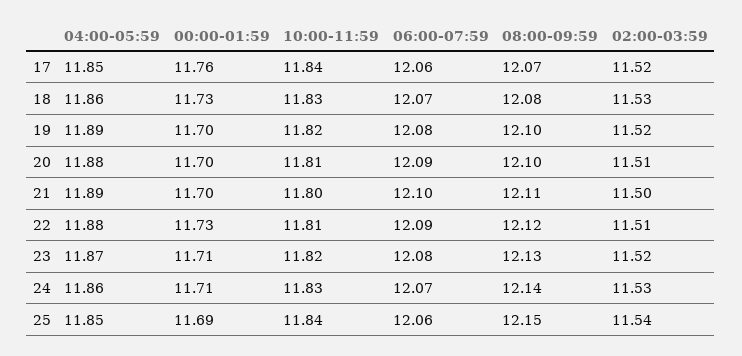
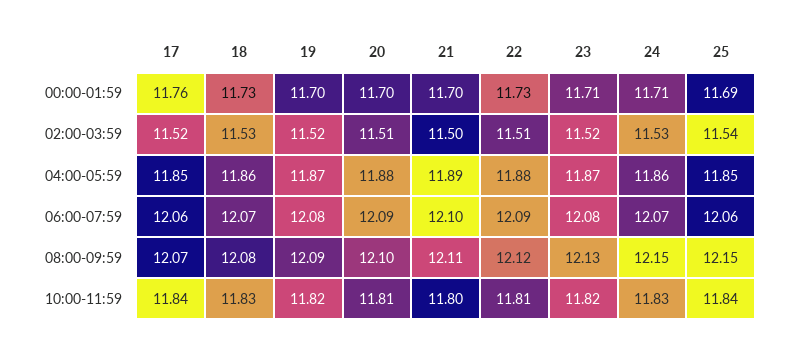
04:00-05:59, 19: 11.89 -> 11.87
08:00-09:59, 19: 12.1 -> 12.09
08:00-09:59, 24: 12.14 -> 12.15

